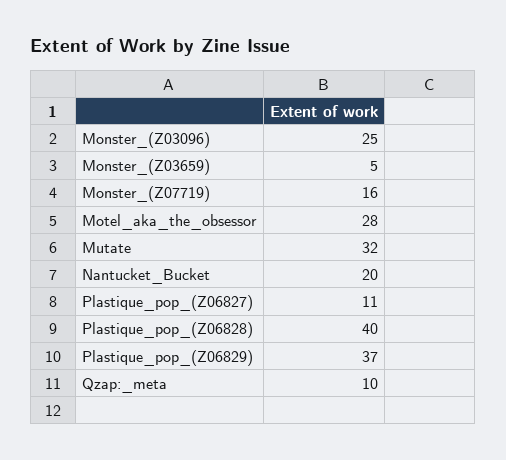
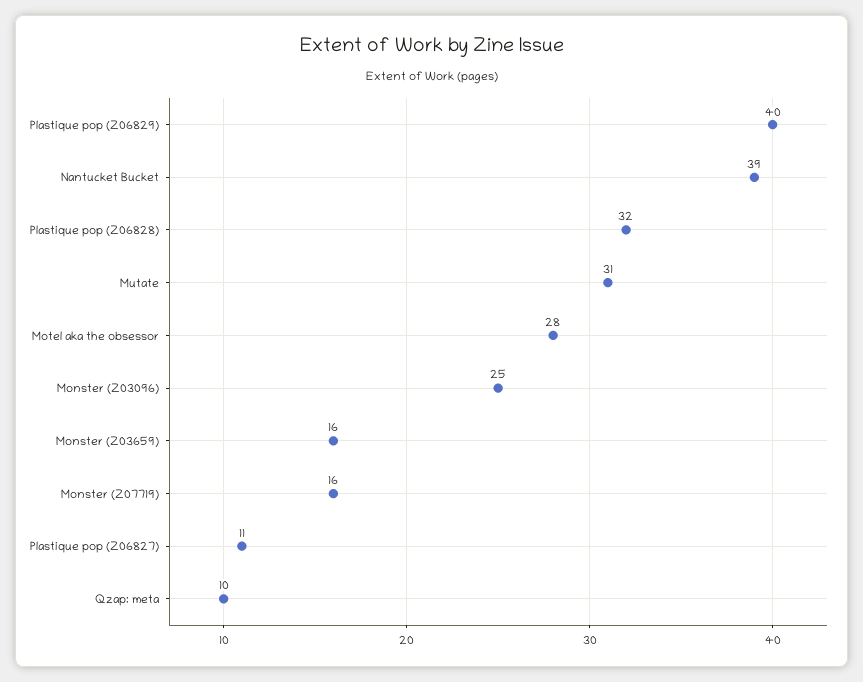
Monster_(Z03659): 5 -> 16
Mutate: 32 -> 31
Nantucket_Bucket: 20 -> 39
Plastique_pop_(Z06828): 40 -> 32
Plastique_pop_(Z06829): 37 -> 40

